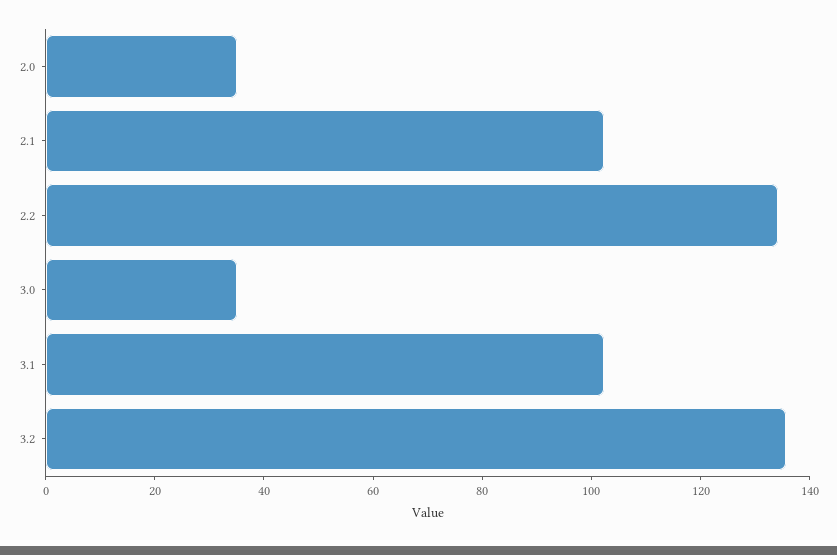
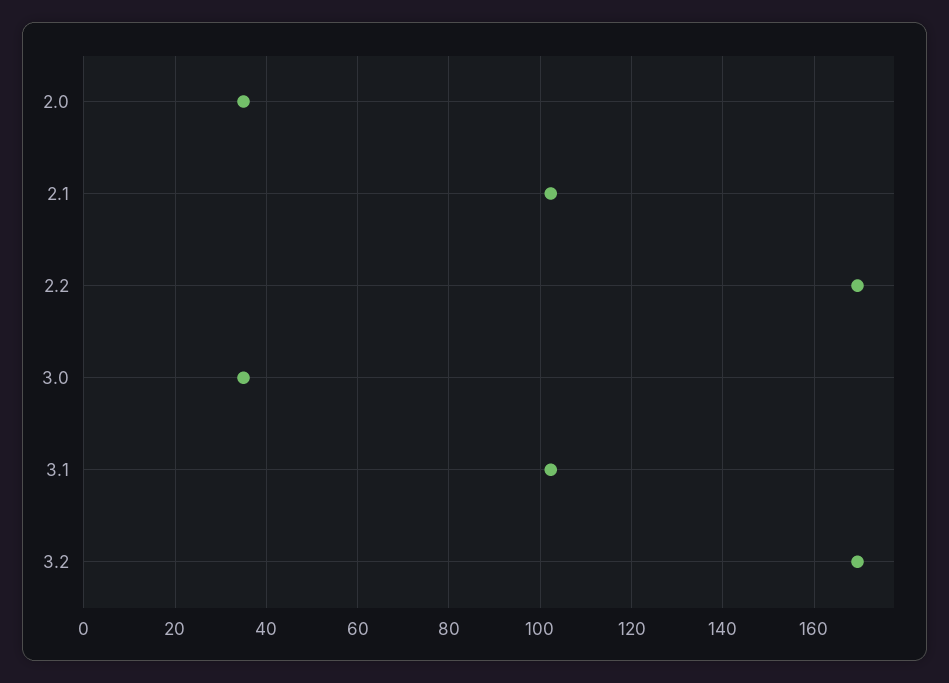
2.2: 135 -> 170
3.2: 135 -> 170

